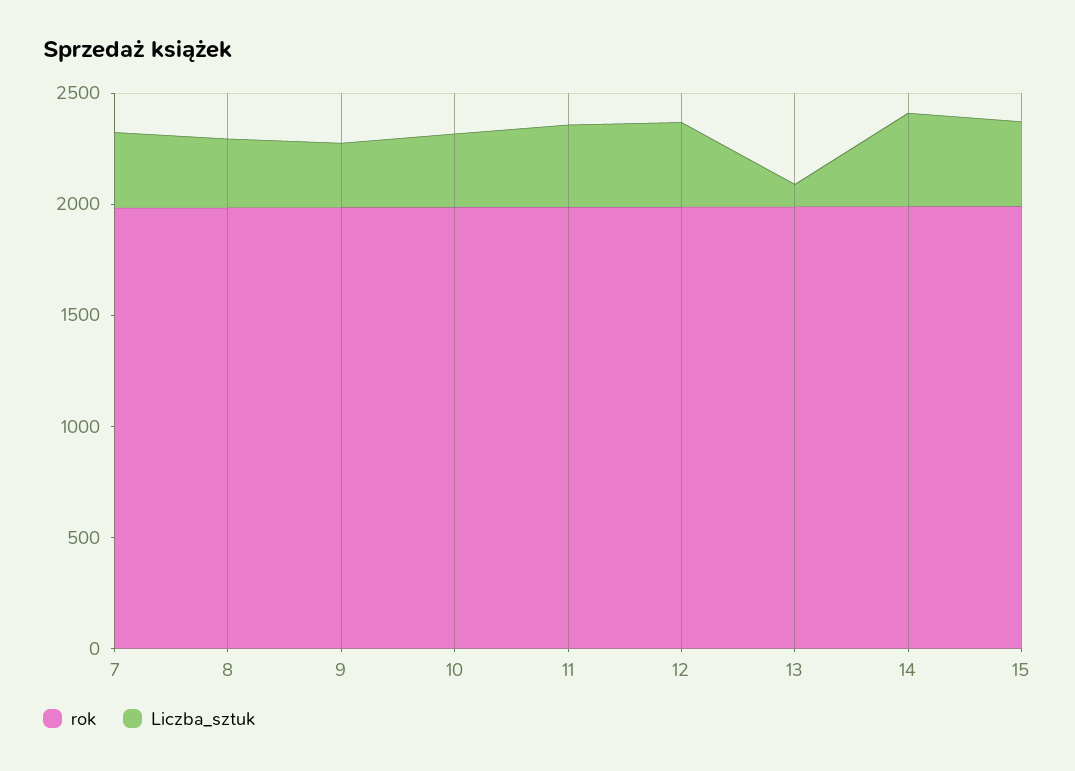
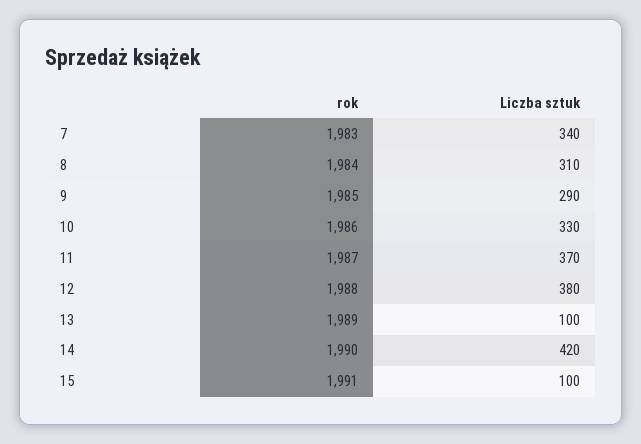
Liczba_sztuk, 15: 400 -> 100

